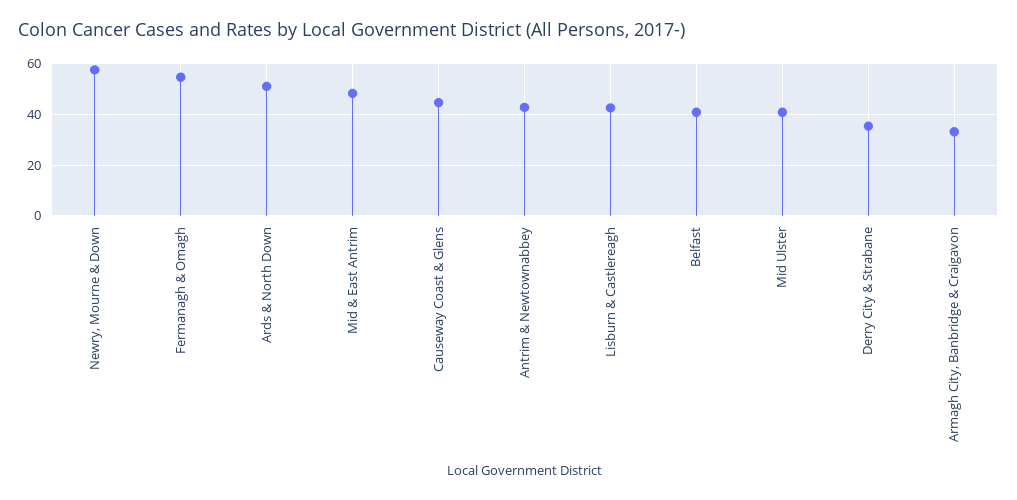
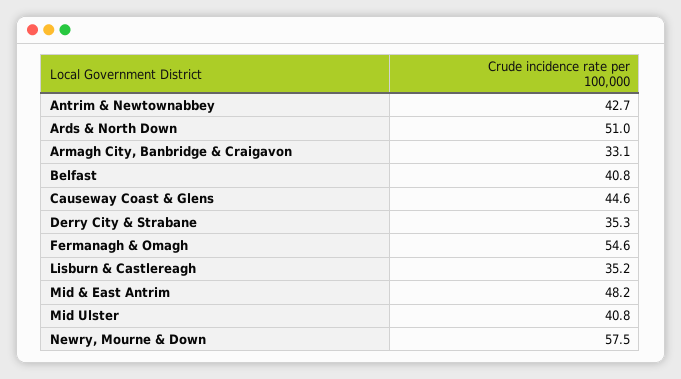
Lisburn & Castlereagh: 42.5 -> 35.2

